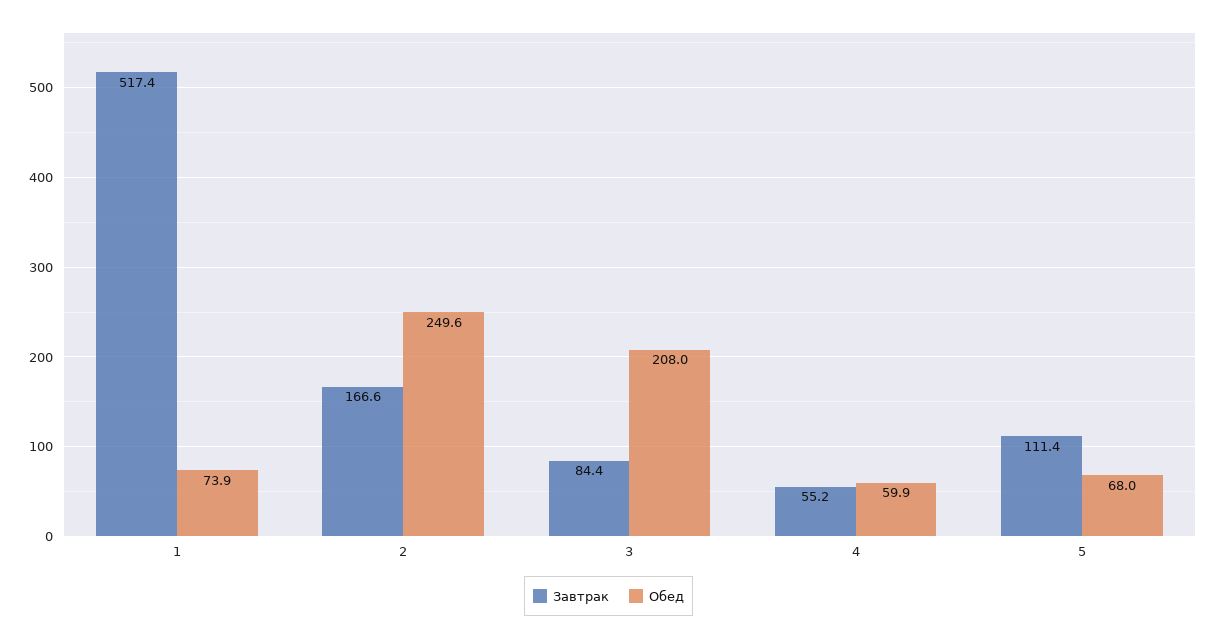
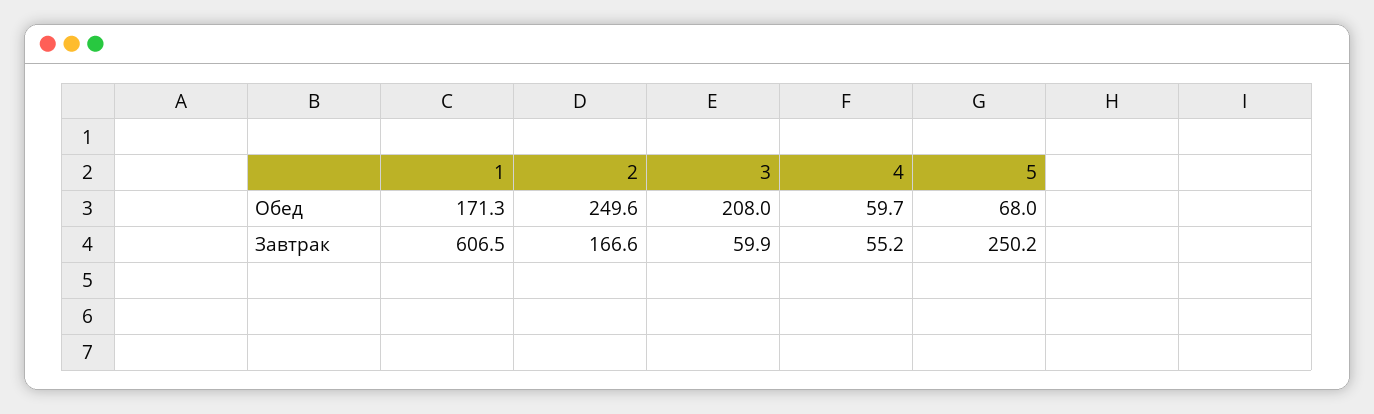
Завтрак, 1: 517.4 -> 606.5
Обед, 1: 73.9 -> 171.3
Завтрак, 3: 84.4 -> 59.9
Обед, 4: 59.9 -> 59.7
Завтрак, 5: 111.4 -> 250.2

